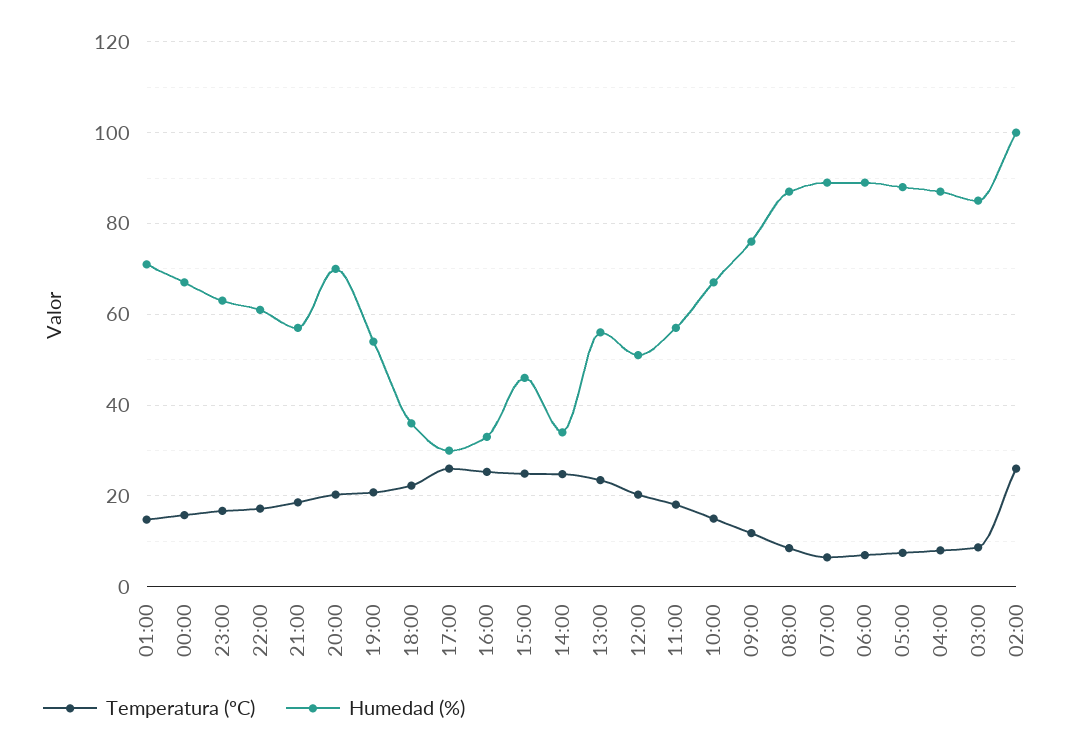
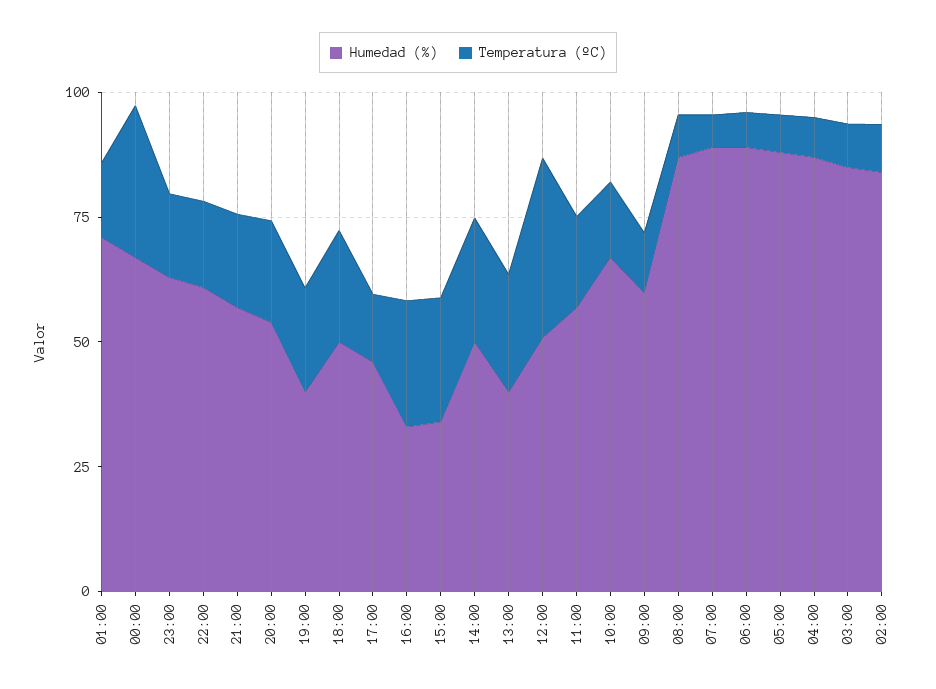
Temperatura (ºC), 00:00: 16 -> 30
Humedad (%), 20:00: 70 -> 55
Humedad (%), 19:00: 54 -> 40
Humedad (%), 18:00: 36 -> 50
Temperatura (ºC), 17:00: 26 -> 15
Humedad (%), 17:00: 30 -> 45
Humedad (%), 15:00: 46 -> 35
Humedad (%), 14:00: 34 -> 50
Humedad (%), 13:00: 56 -> 40
Temperatura (ºC), 12:00: 20 -> 35
Humedad (%), 09:00: 76 -> 60
Temperatura (ºC), 02:00: 26 -> 10
Humedad (%), 02:00: 100 -> 85

